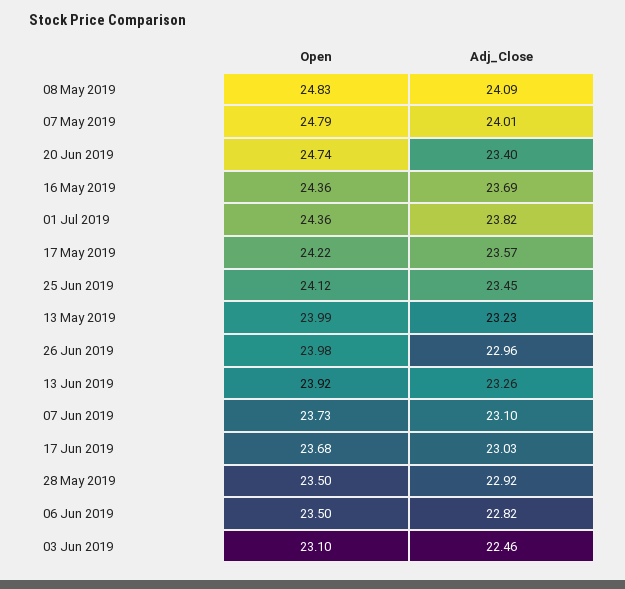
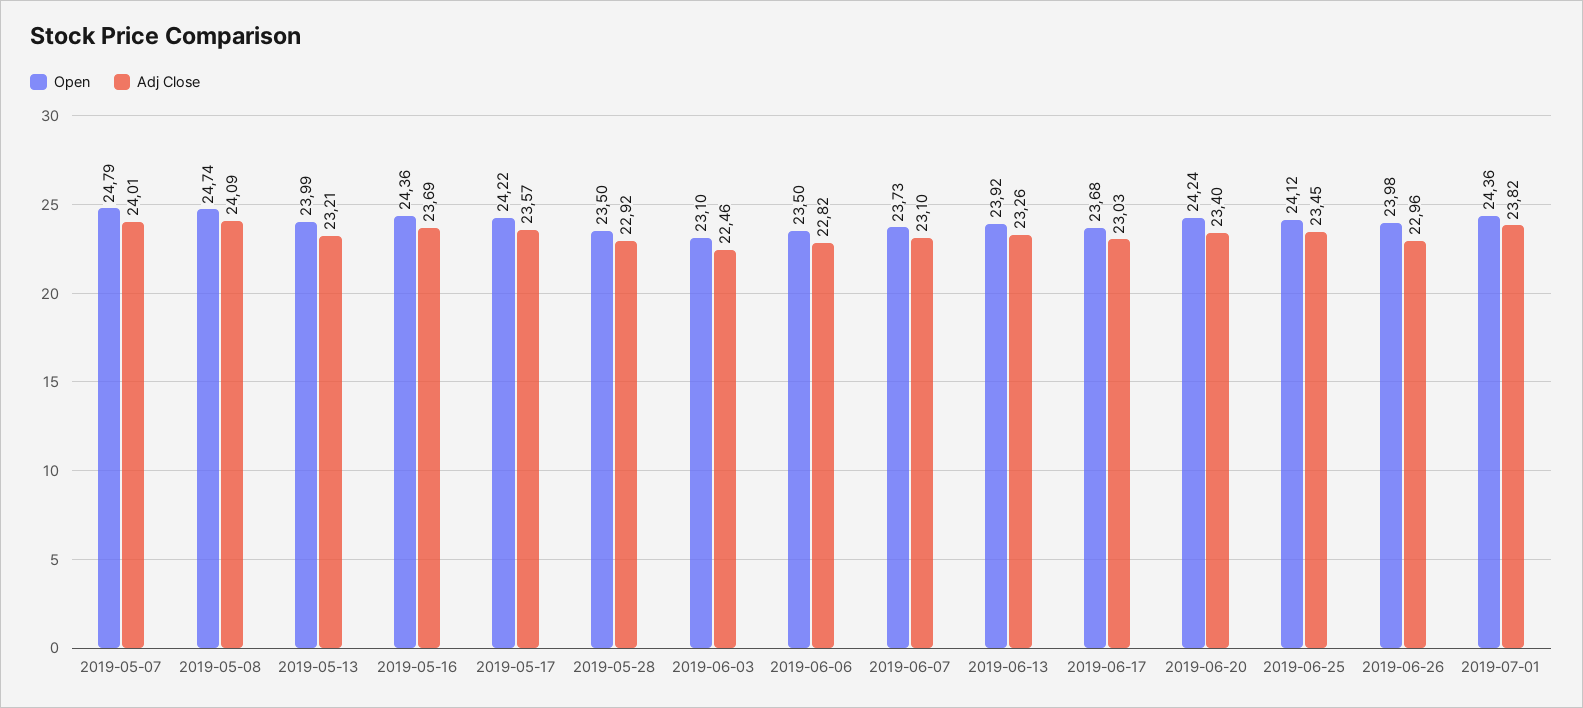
Open, 08 May 2019: 24.83 -> 24.74
Open, 20 Jun 2019: 24.74 -> 24.24
Adj_Close, 13 May 2019: 23.23 -> 23.21

